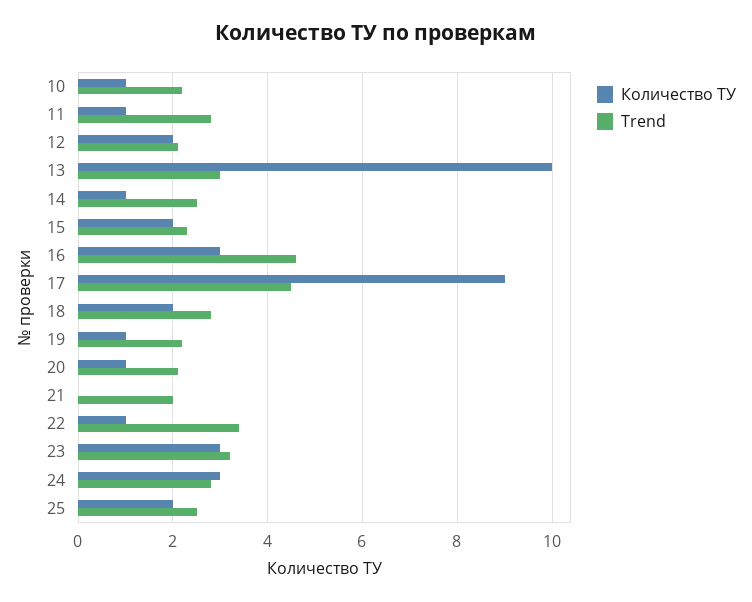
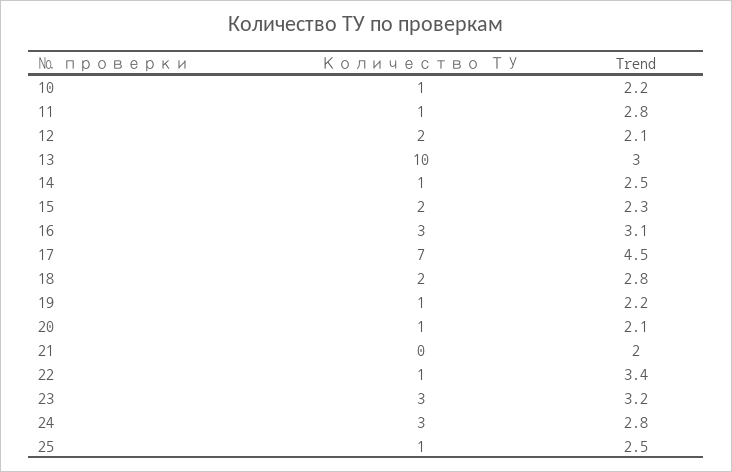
Trend, 16: 4.5 -> 3.1
Количество ТУ, 17: 9 -> 7
Количество ТУ, 25: 2 -> 1

